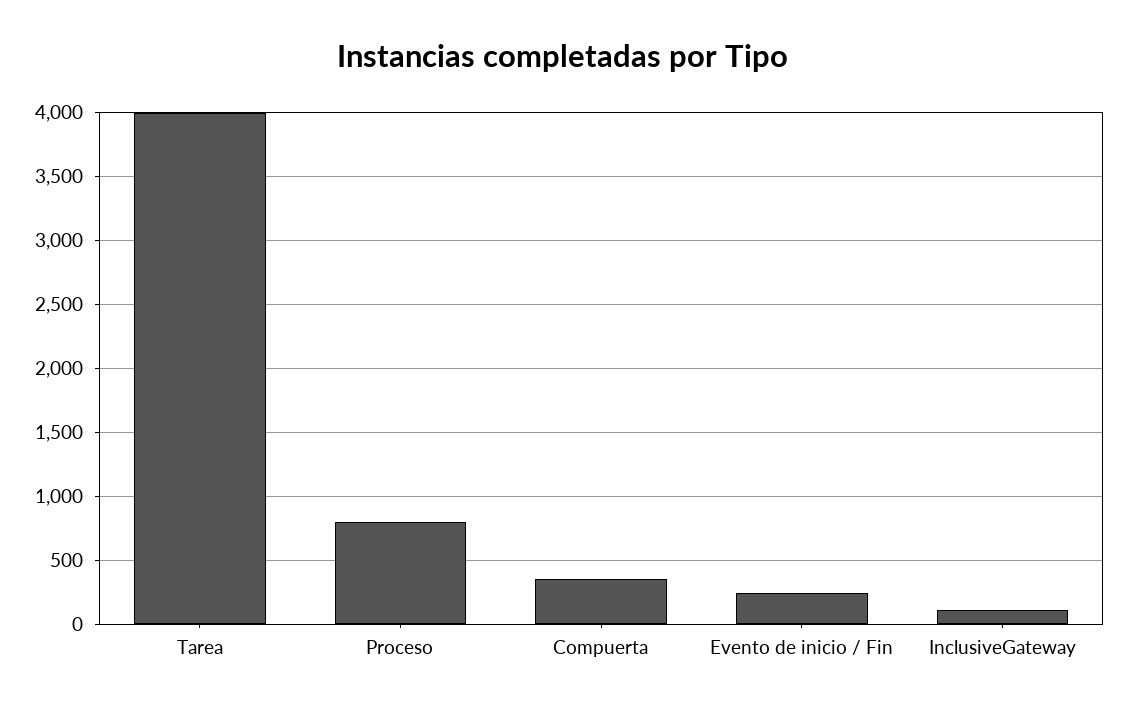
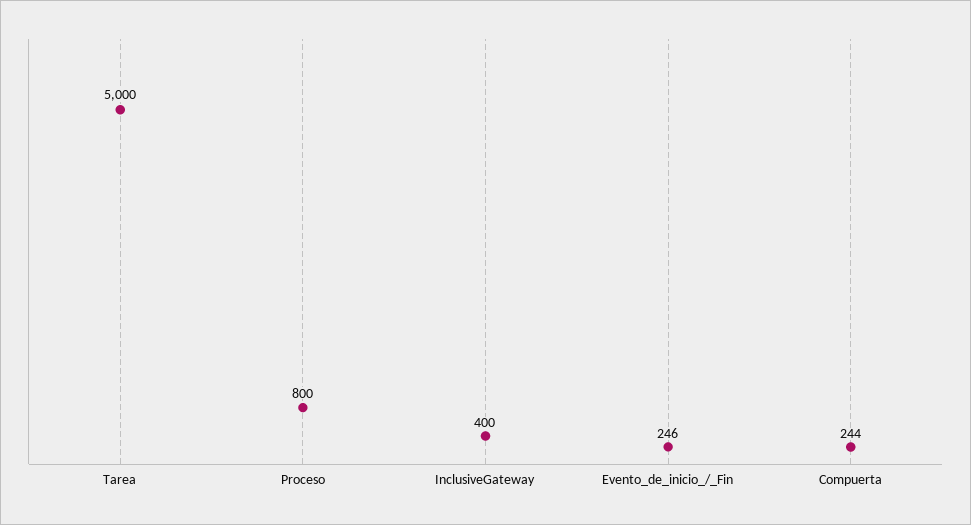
Tarea: 4000 -> 5000
Compuerta: 350 -> 244
InclusiveGateway: 100 -> 400

